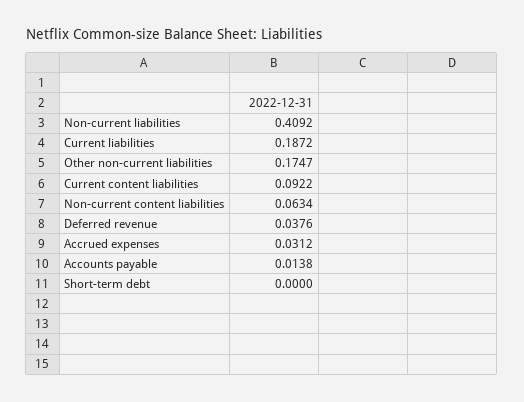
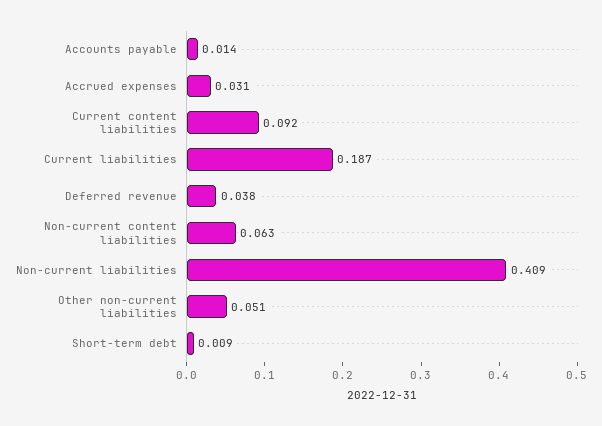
Other non-current liabilities: 0.1747 -> 0.051
Short-term debt: 0 -> 0.009

